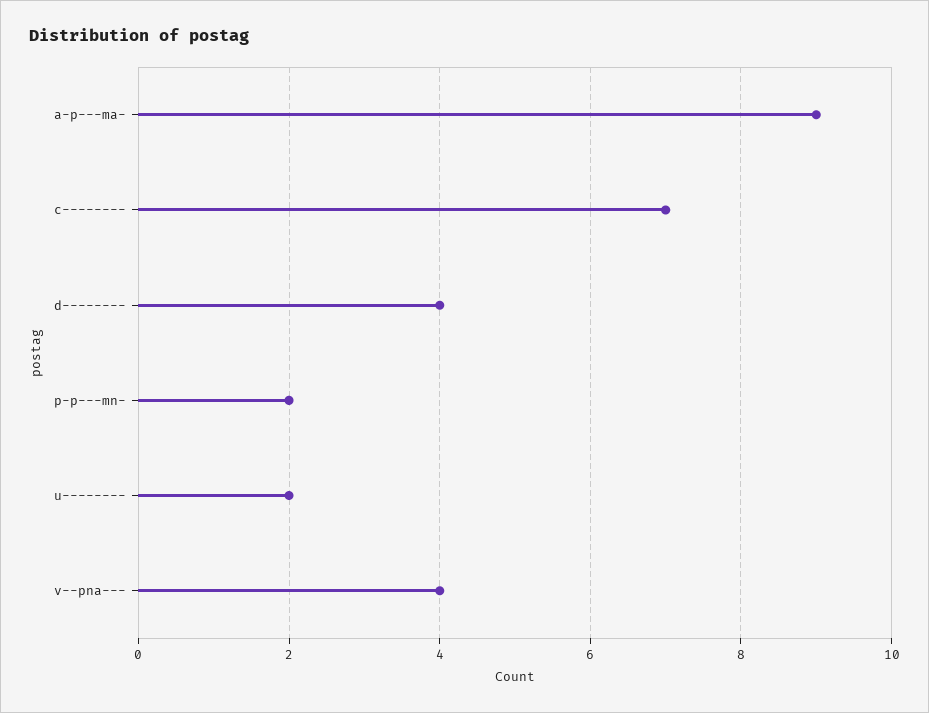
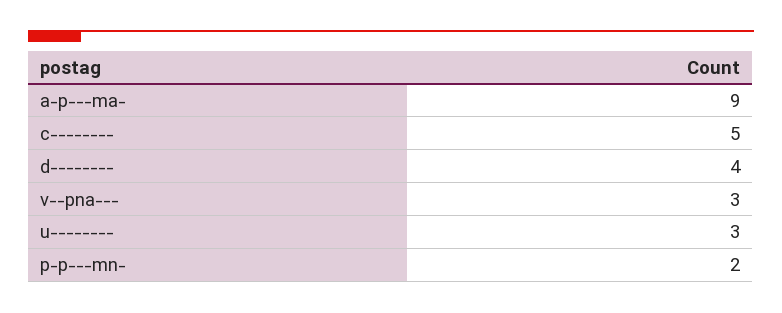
c--------: 7 -> 5
u--------: 2 -> 3
v--pna---: 4 -> 3

